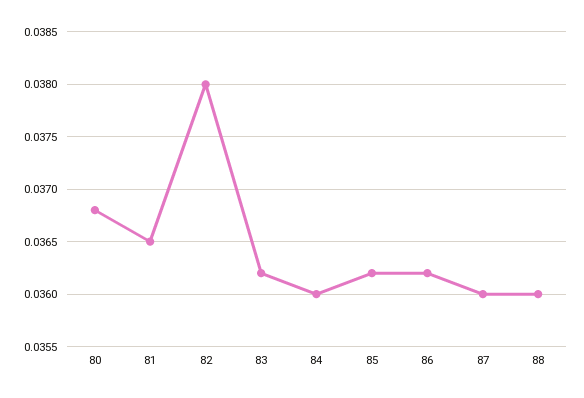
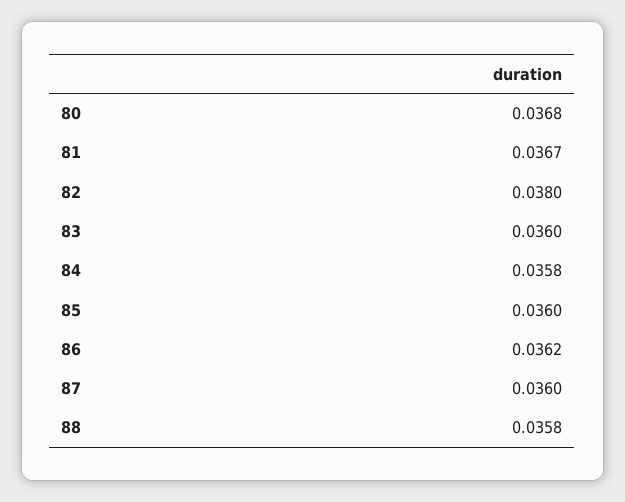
81: 0.0365 -> 0.0367
83: 0.0362 -> 0.036
84: 0.036 -> 0.0358
85: 0.0362 -> 0.036
88: 0.036 -> 0.0358

